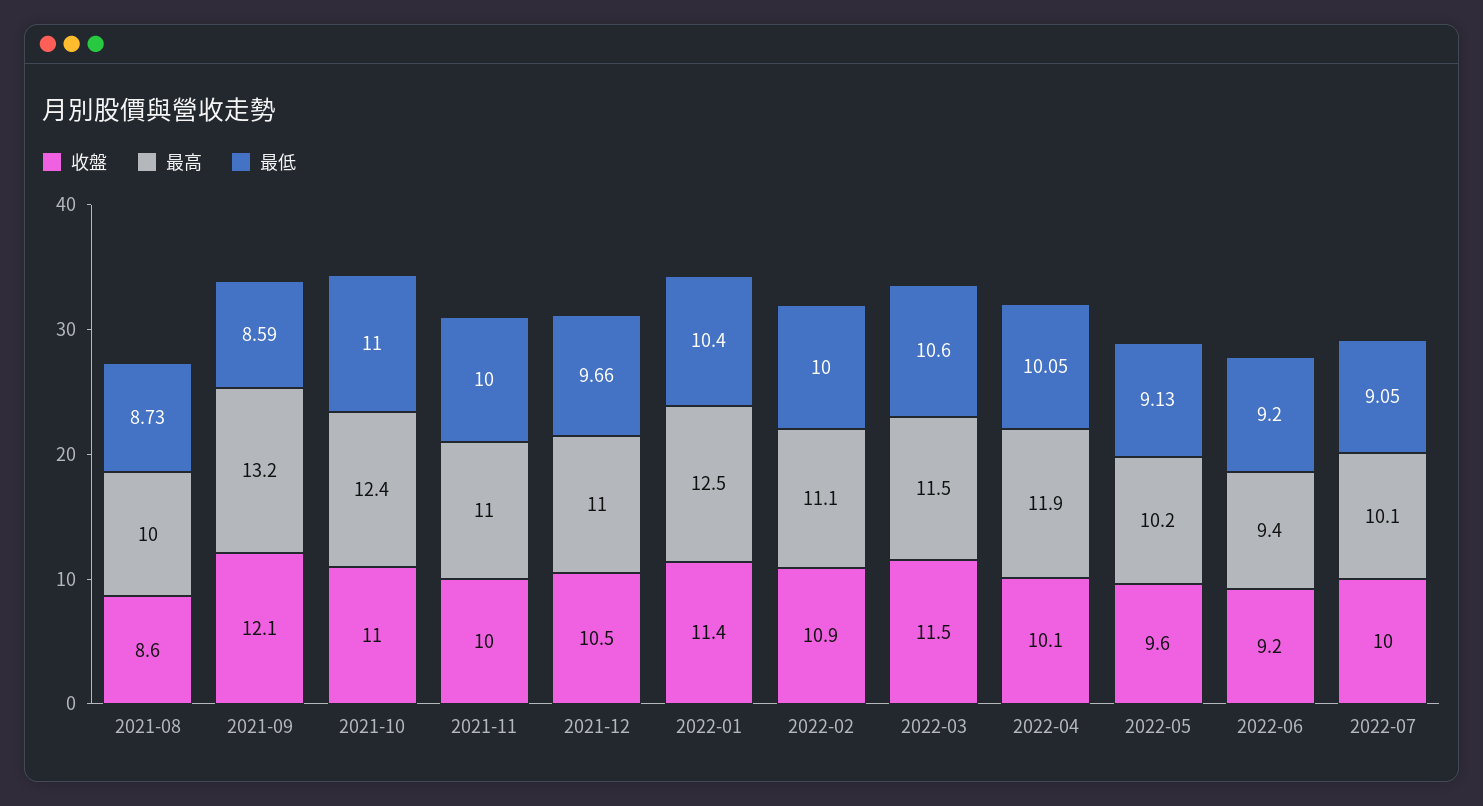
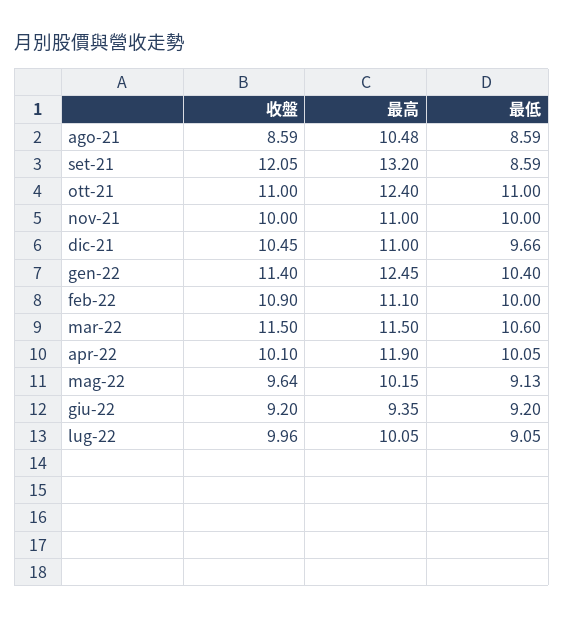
最高, 2021-08: 10 -> 10.48
最低, 2021-08: 8.73 -> 8.59

